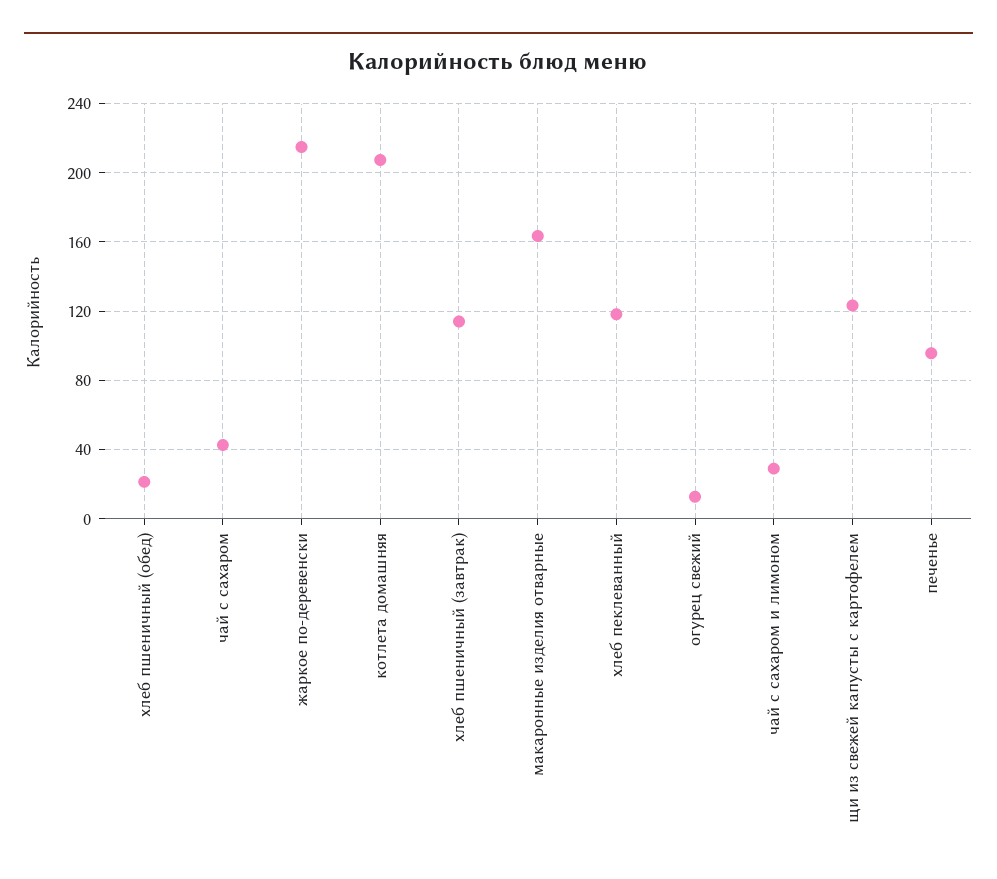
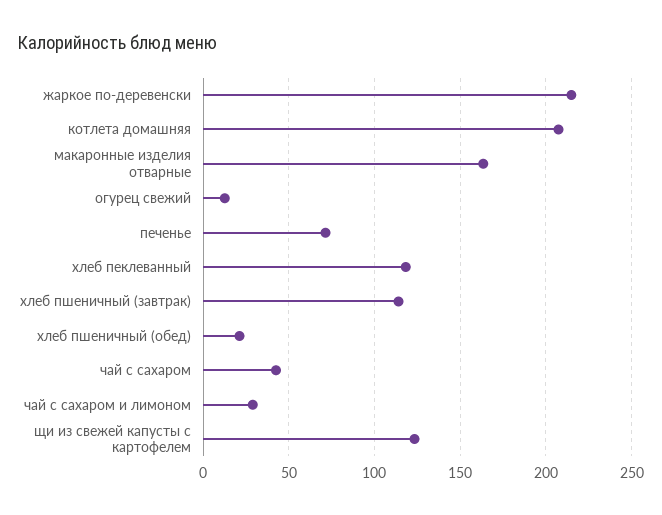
печенье: 95 -> 70

